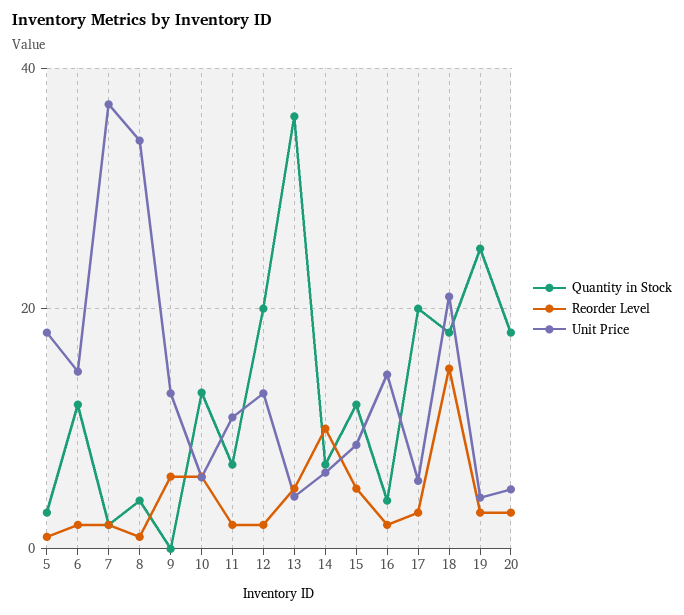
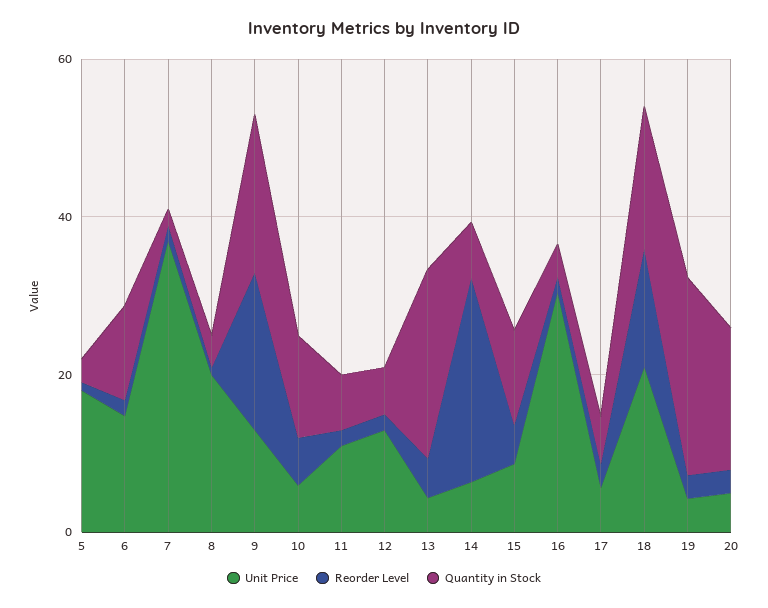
Unit Price, 8: 34 -> 20
Quantity in Stock, 9: 0 -> 20
Reorder Level, 9: 6 -> 20
Quantity in Stock, 12: 20 -> 5
Quantity in Stock, 13: 36 -> 25
Reorder Level, 14: 10 -> 25
Unit Price, 16: 14 -> 30
Quantity in Stock, 17: 20 -> 5

